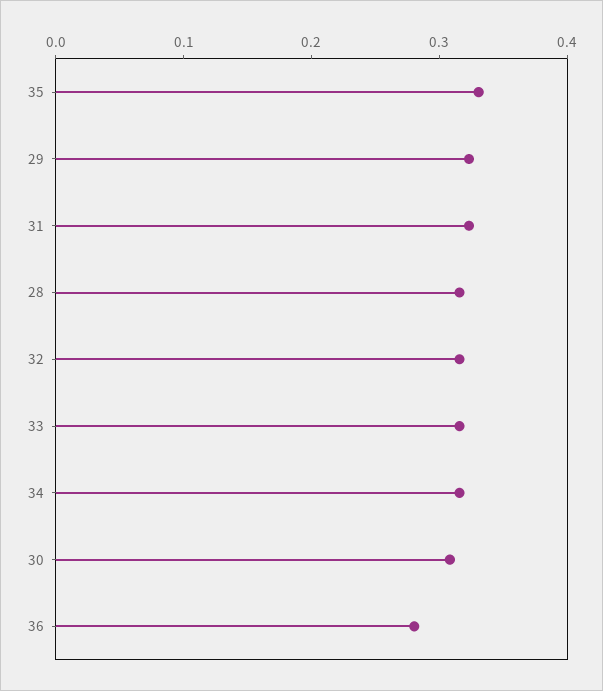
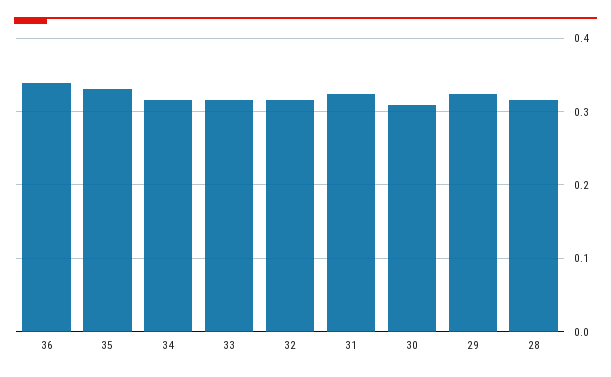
36: 0.28 -> 0.34

